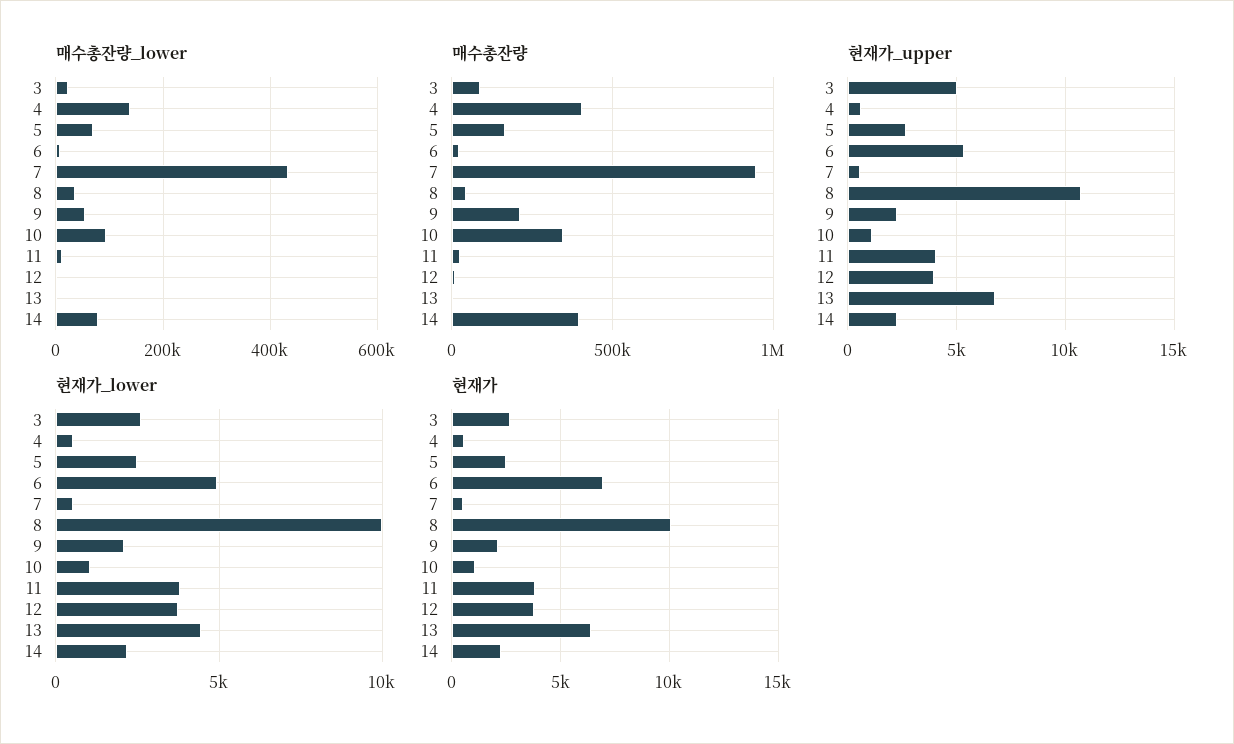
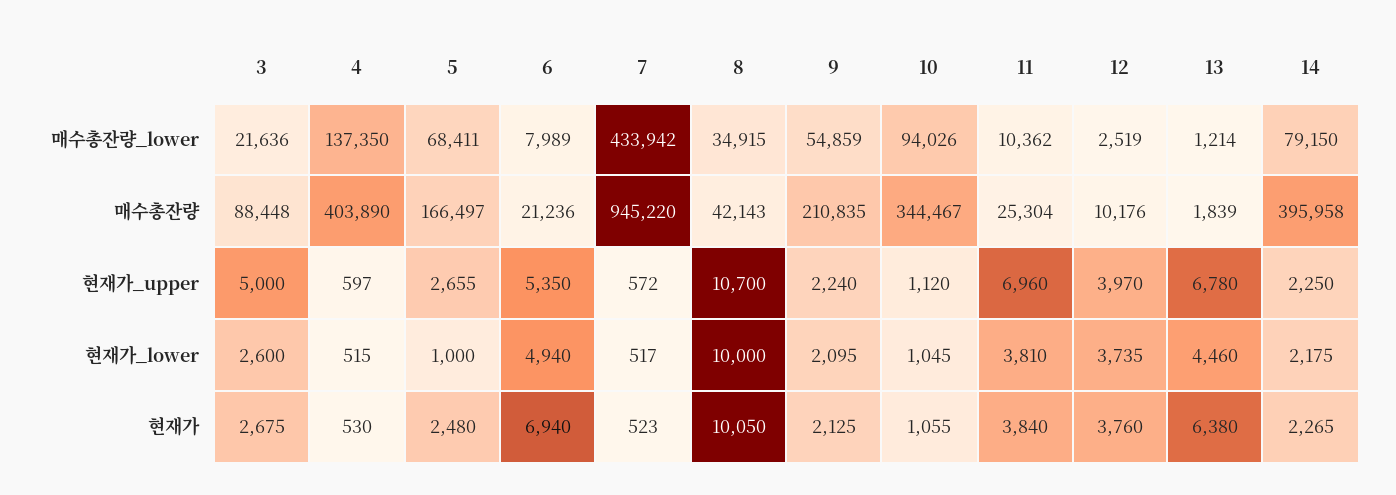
현재가_upper, 11: 4000 -> 6960
현재가_lower, 5: 2500 -> 1000

